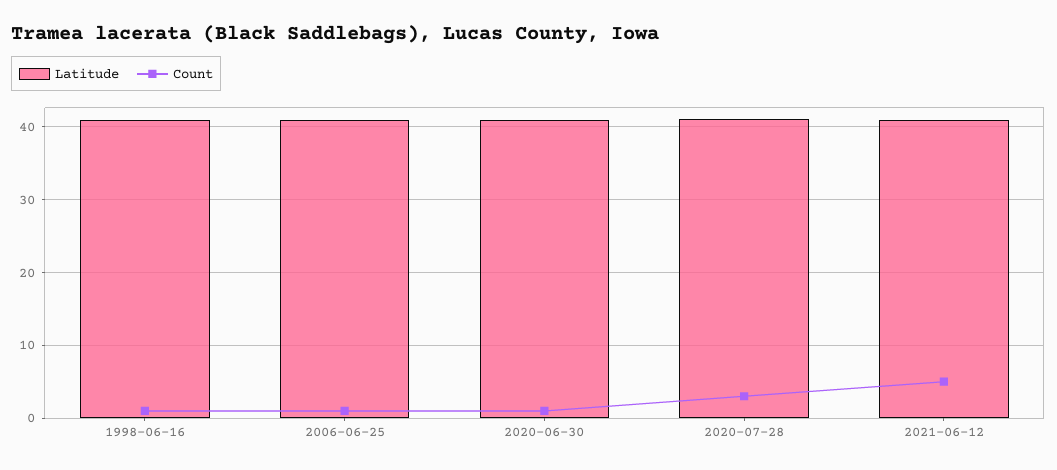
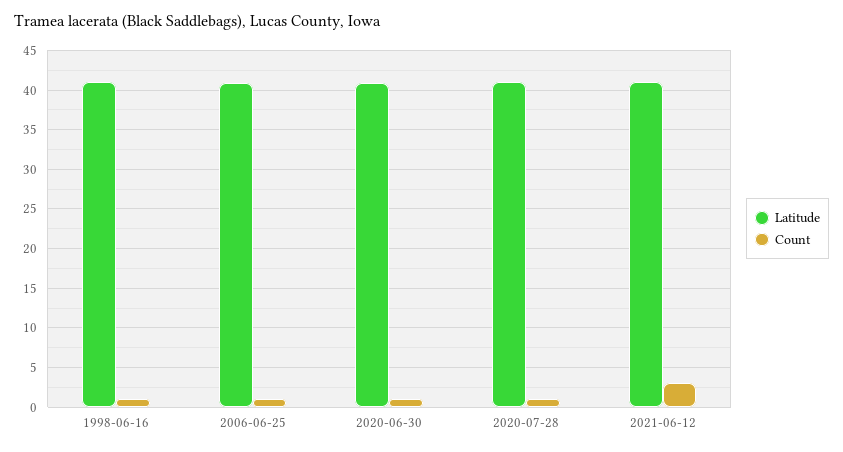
Count, 2020-07-28: 3 -> 1
Count, 2021-06-12: 5 -> 3

